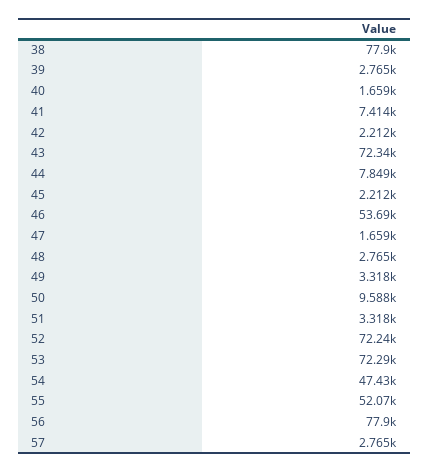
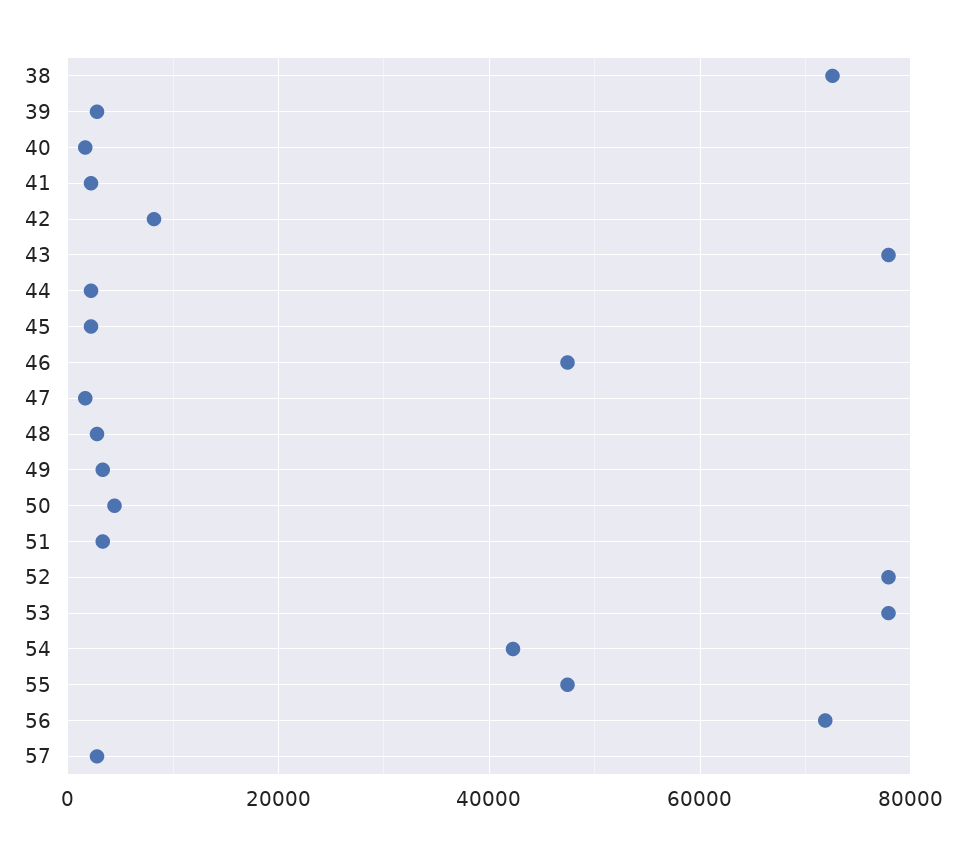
38: 77900 -> 72000
41: 7414 -> 2000
42: 2212 -> 8000
43: 72340 -> 78000
44: 7849 -> 2000
46: 53690 -> 48000
50: 9588 -> 4000
52: 72240 -> 78000
53: 72290 -> 78000
54: 47430 -> 42000
55: 52070 -> 48000
56: 77900 -> 72000

